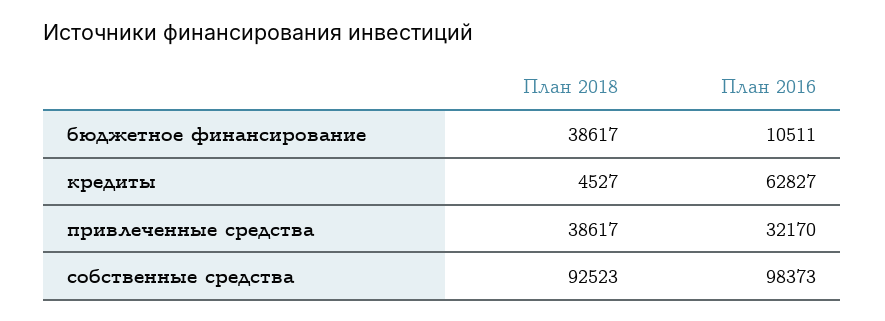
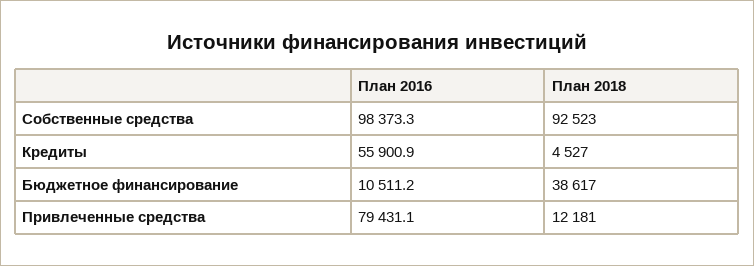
План 2016, кредиты: 62827 -> 55900.9
План 2018, привлеченные средства: 38617 -> 12181
План 2016, привлеченные средства: 32170 -> 79431.1

